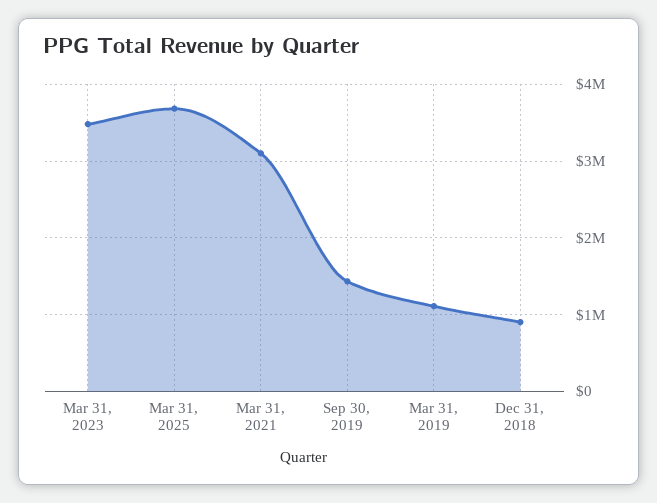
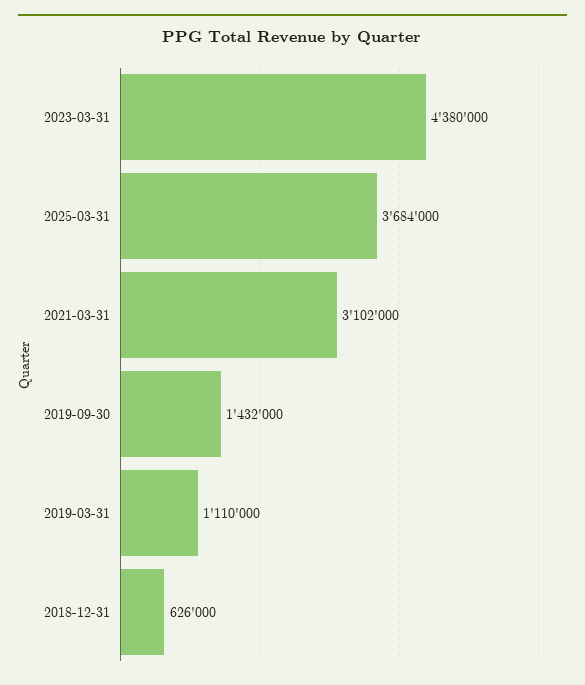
Mar 31, 2023: 3500000 -> 4380000
Dec 31, 2018: 900000 -> 626000

